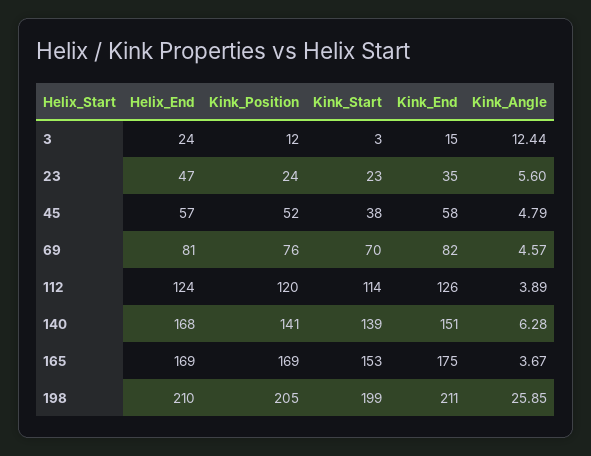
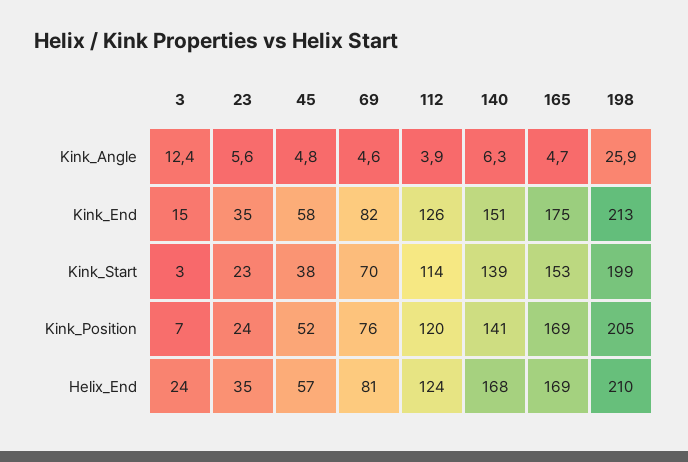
Kink_Position, 3: 12 -> 7
Helix_End, 23: 47 -> 35
Kink_Angle, 165: 3.67 -> 4.7
Kink_End, 198: 211 -> 213

